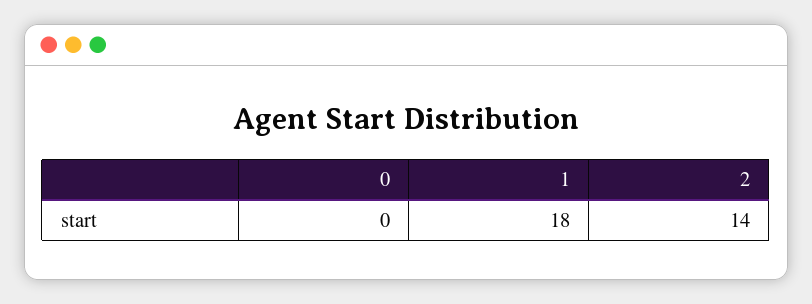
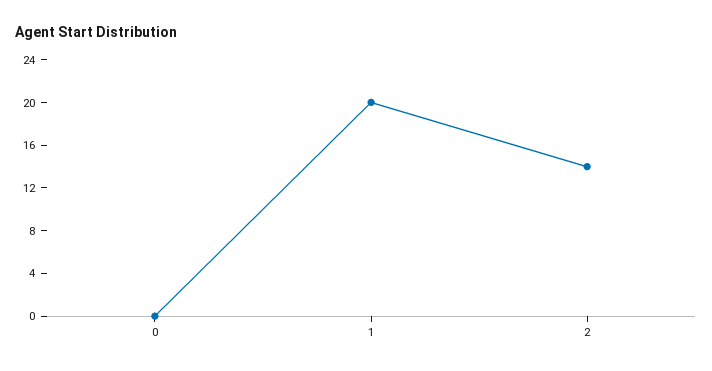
1: 18 -> 20

